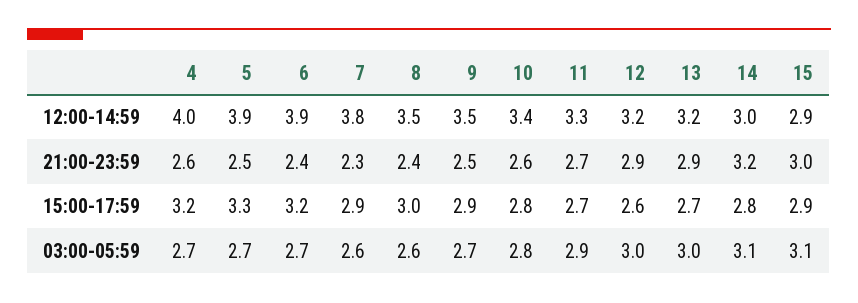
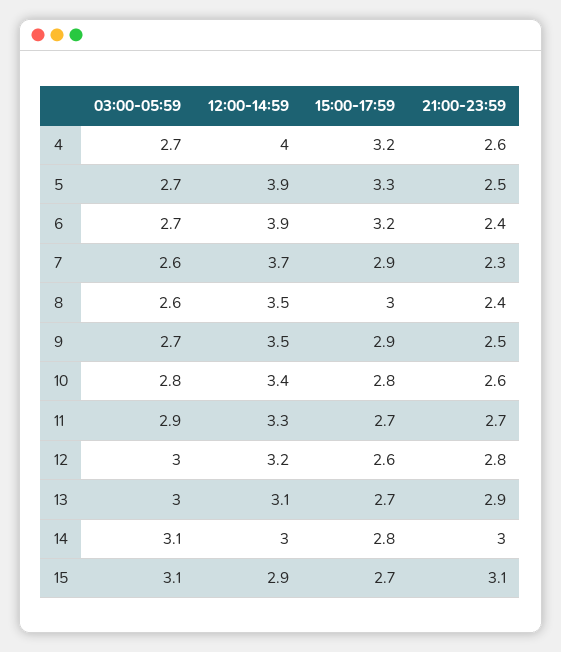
7, 12:00-14:59: 3.8 -> 3.7
13, 12:00-14:59: 3.2 -> 3.1
12, 21:00-23:59: 2.9 -> 2.8
14, 21:00-23:59: 3.2 -> 3
15, 21:00-23:59: 3 -> 3.1
15, 15:00-17:59: 2.9 -> 2.7

